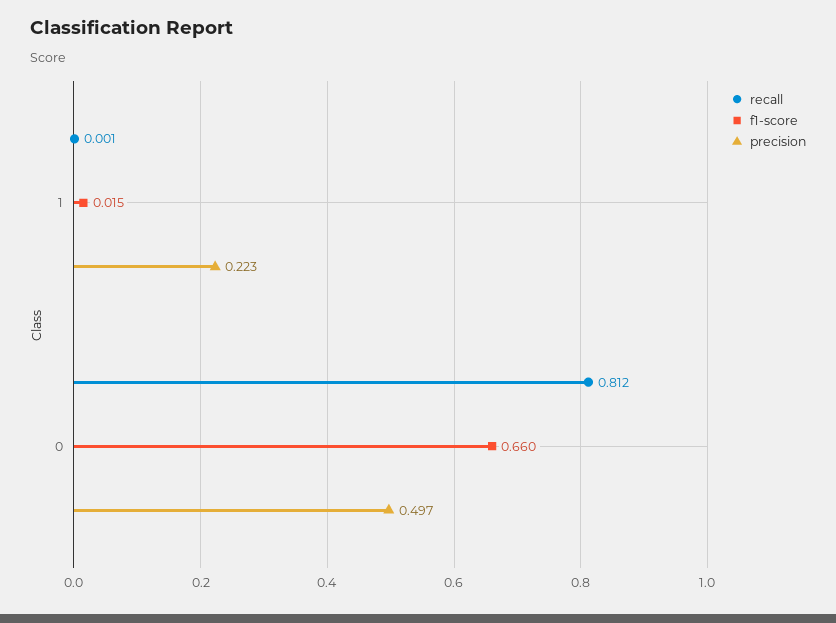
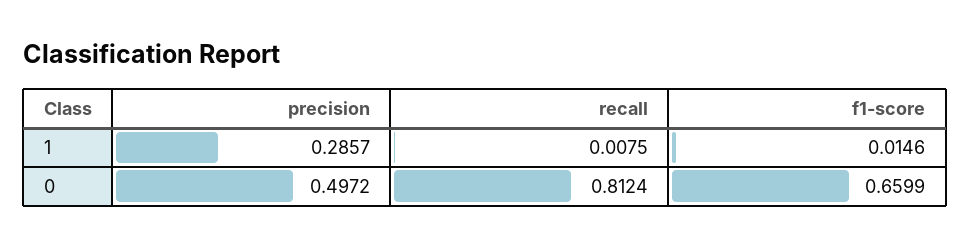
recall, 1: 0.001 -> 0.0075
precision, 1: 0.223 -> 0.2857

